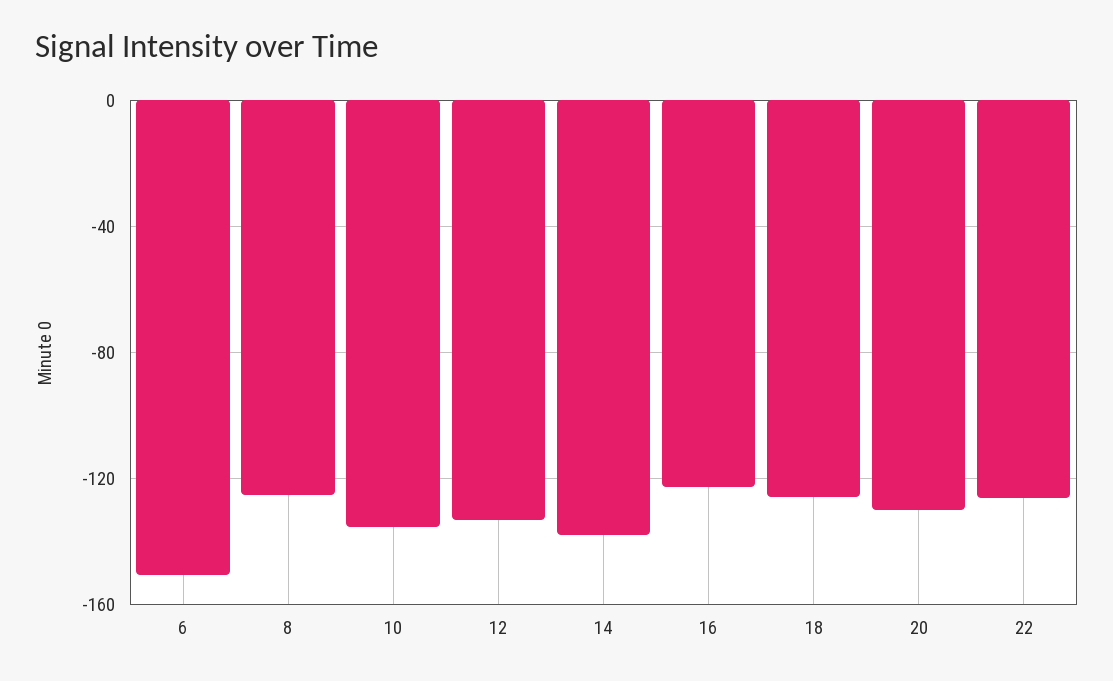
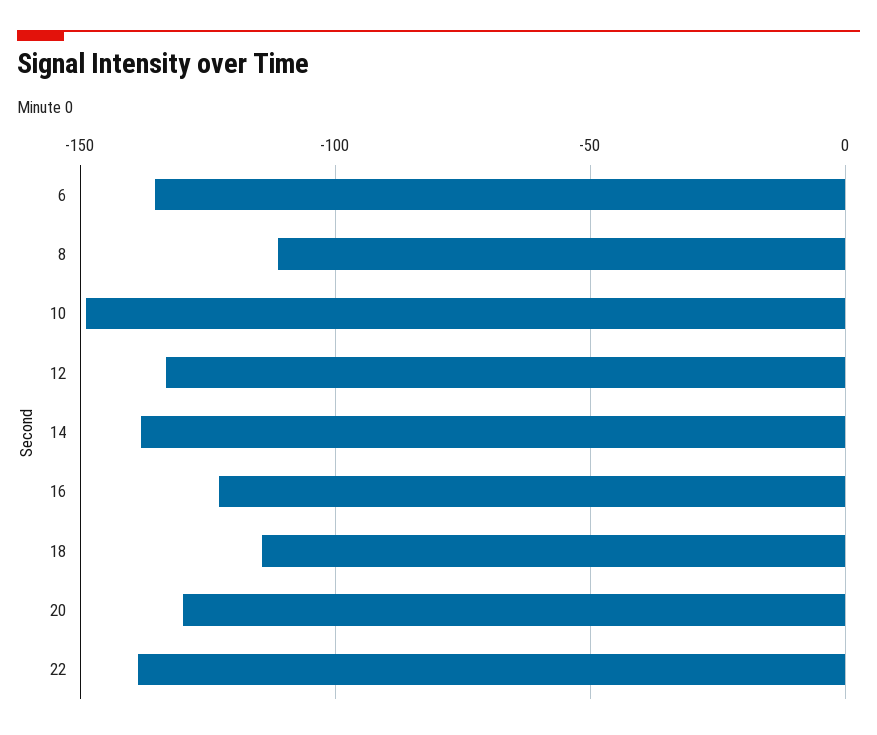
6: -150 -> -135
8: -125 -> -110
10: -135 -> -150
18: -125 -> -115
22: -125 -> -140

